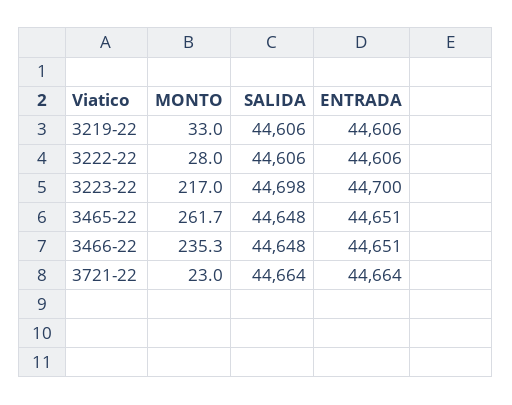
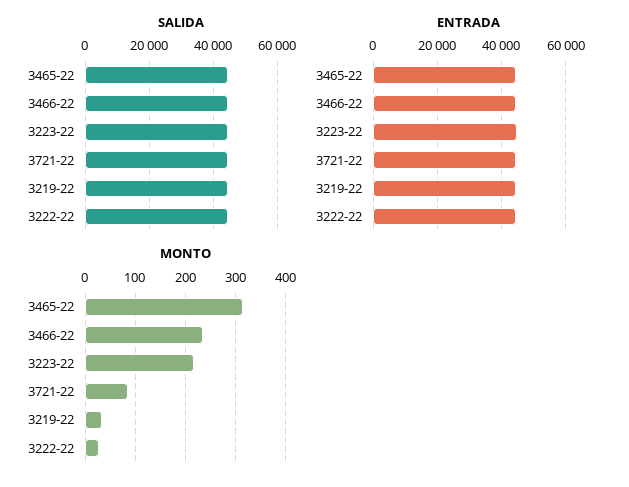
MONTO, 3465-22: 261.7 -> 320
MONTO, 3721-22: 23 -> 80

